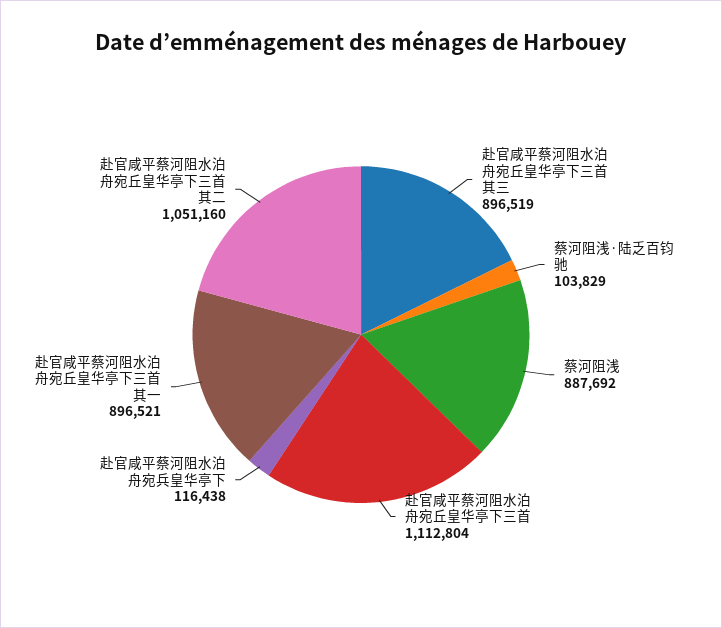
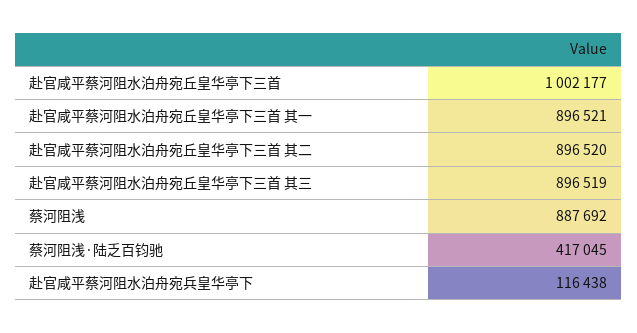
蔡河阻浅·陆乏百钧驰: 103829 -> 417045
赴官咸平蔡河阻水泊舟宛丘皇华亭下三首: 1112804 -> 1002177
赴官咸平蔡河阻水泊舟宛丘皇华亭下三首 其二: 1051160 -> 896520

